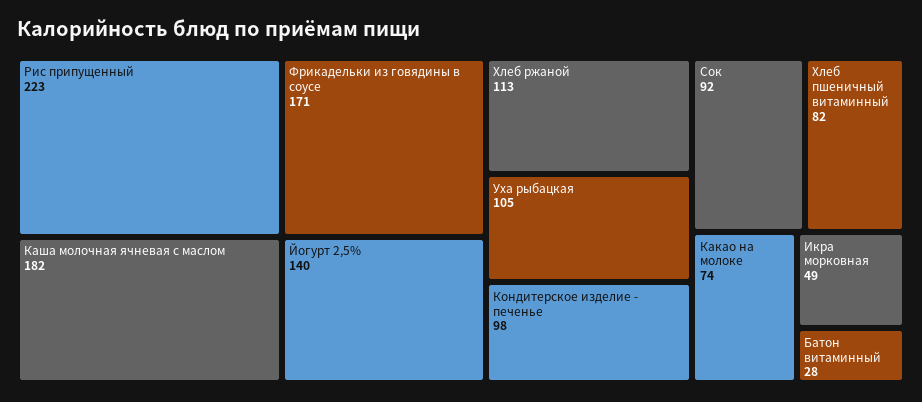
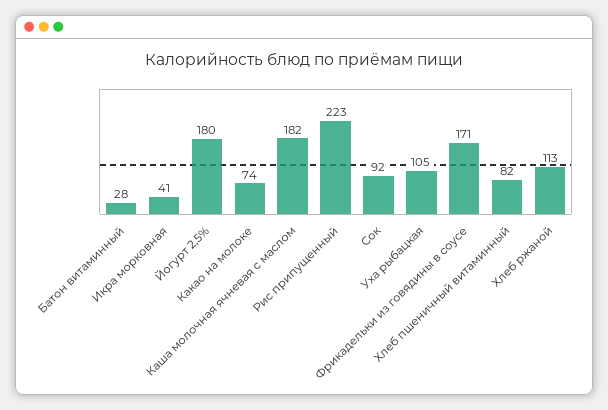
Йогурт 2,5%: 140 -> 180
Кондитерское изделие - печенье: 98 -> none
Икра морковная: 49 -> 41

